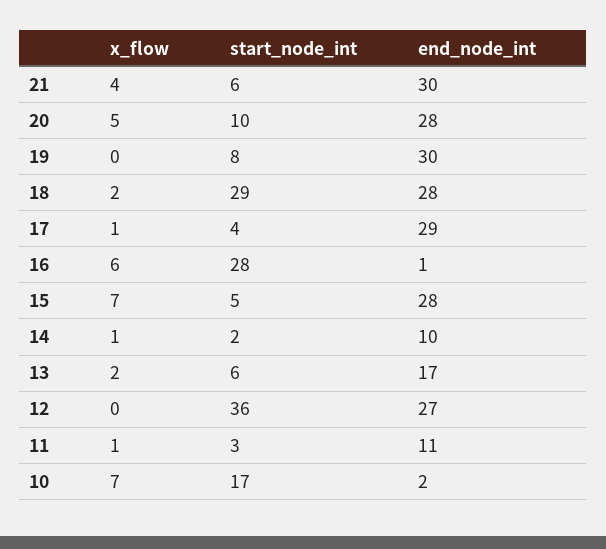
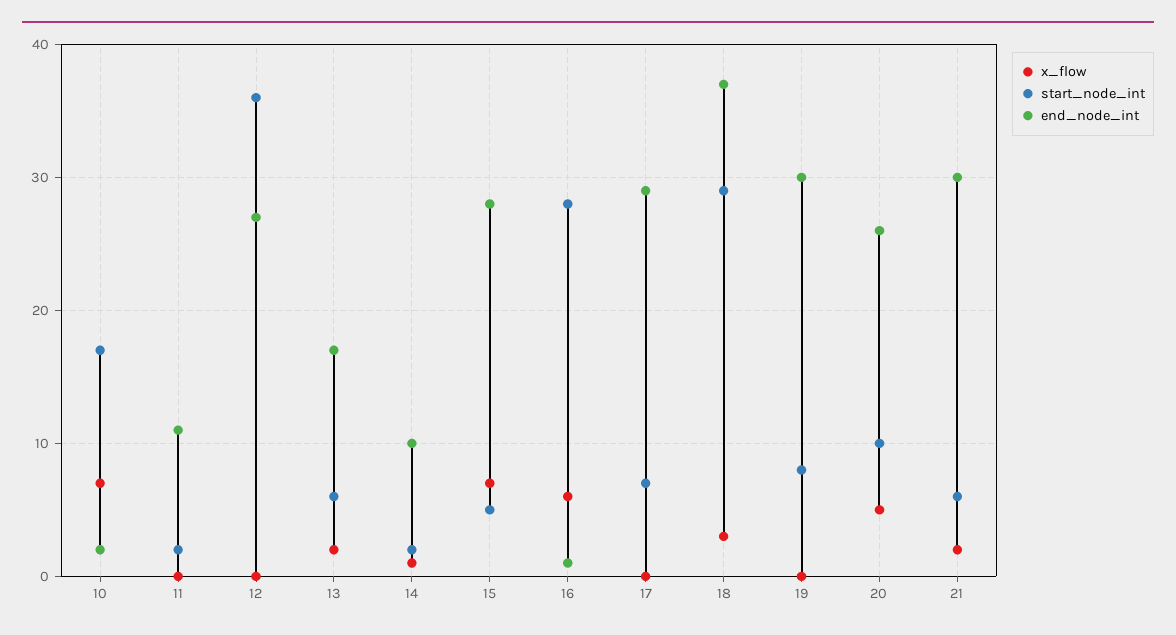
x_flow, 21: 4 -> 2
end_node_int, 20: 28 -> 26
x_flow, 18: 2 -> 3
end_node_int, 18: 28 -> 37
x_flow, 17: 1 -> 0
start_node_int, 17: 4 -> 7
x_flow, 11: 1 -> 0
start_node_int, 11: 3 -> 2

